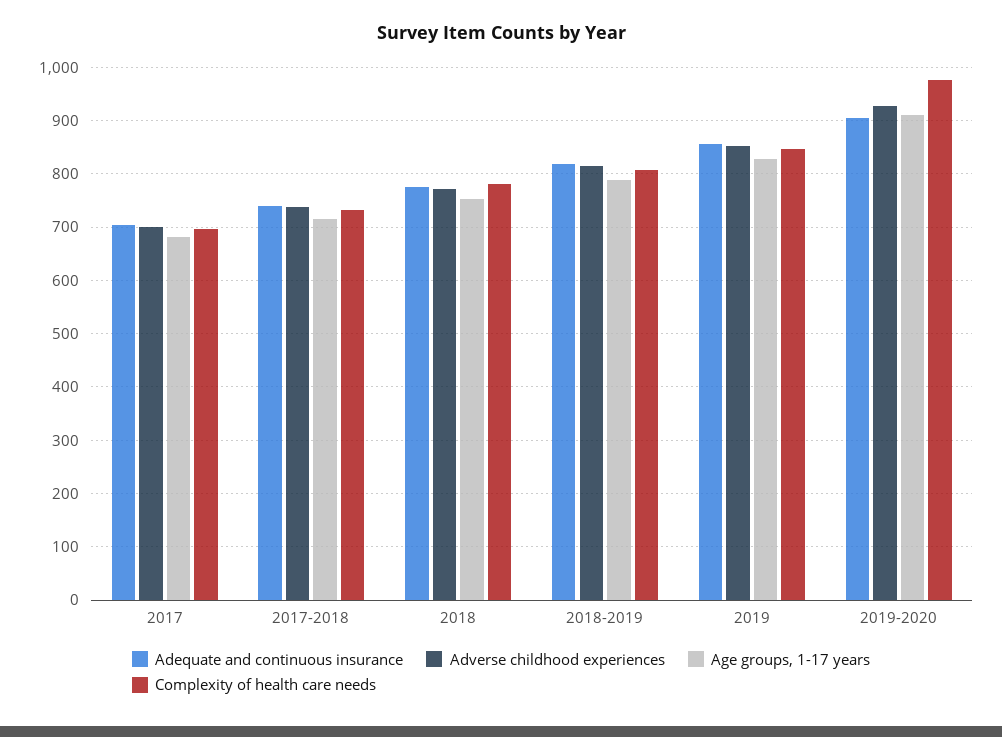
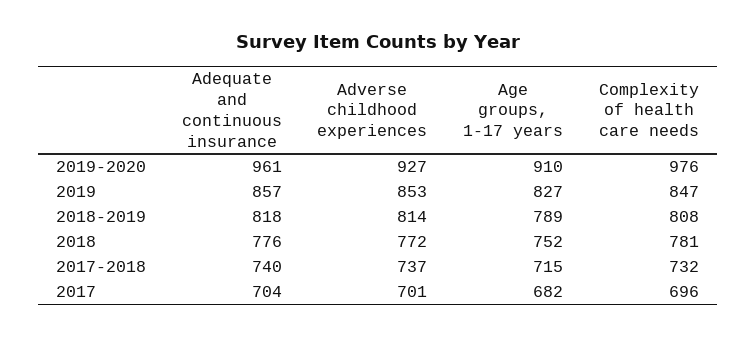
Adequate and continuous insurance, 2019-2020: 900 -> 961

